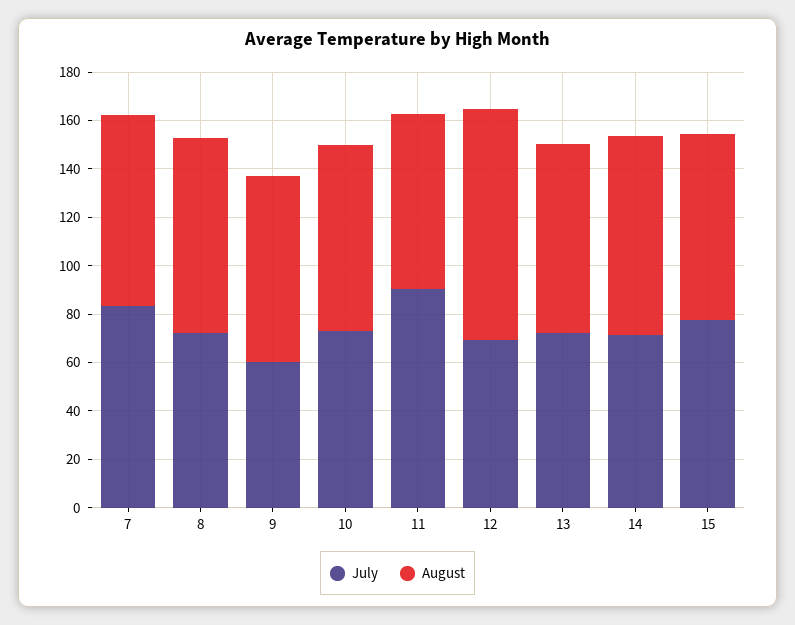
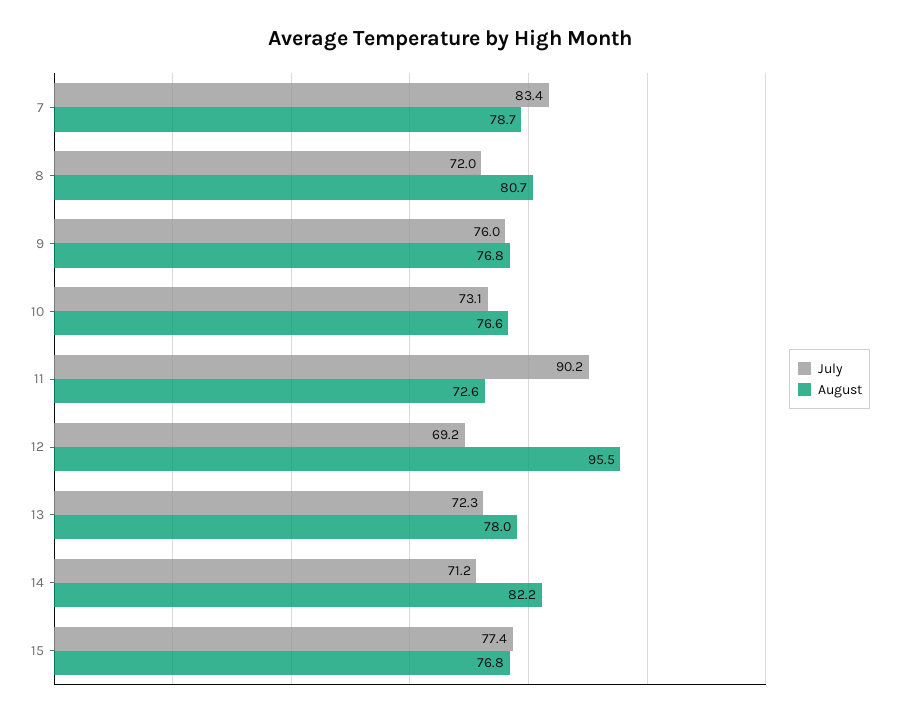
July, 9: 60 -> 76

